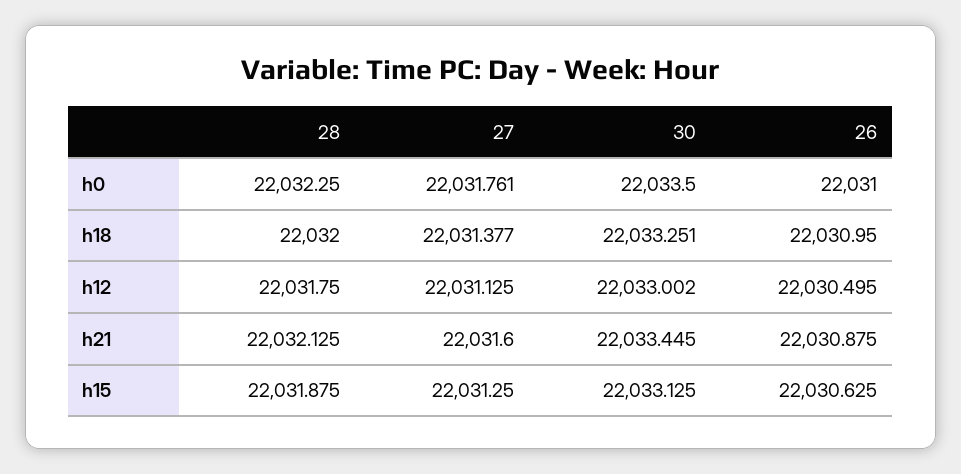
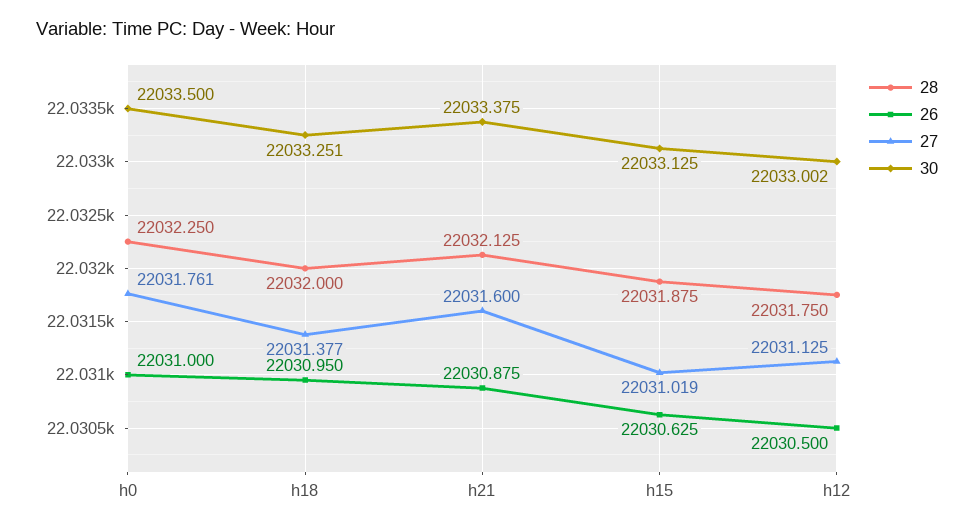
26, h12: 22030.495 -> 22030.5
30, h21: 22033.445 -> 22033.375
27, h15: 22031.25 -> 22031.019

